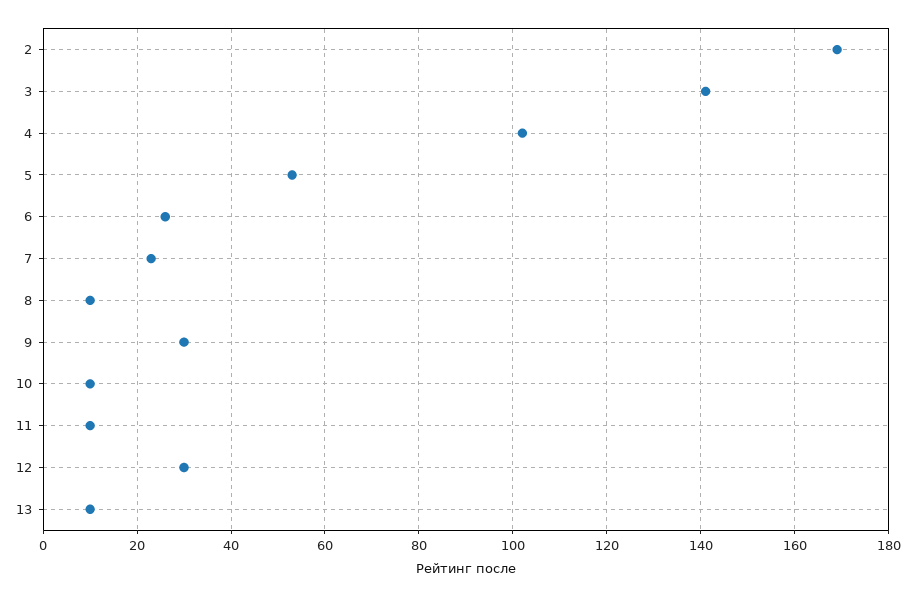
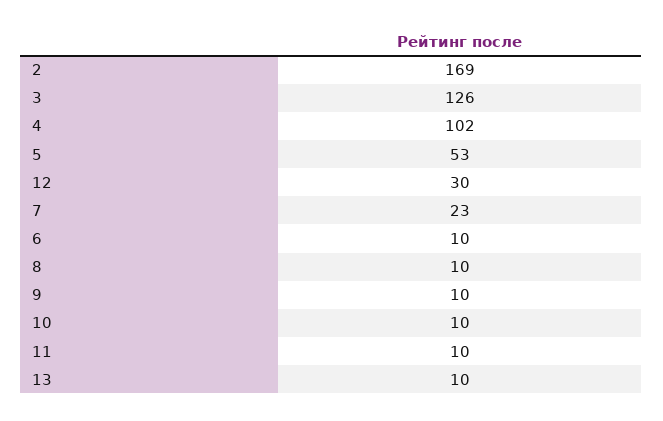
3: 140 -> 126
6: 25 -> 10
9: 30 -> 10

